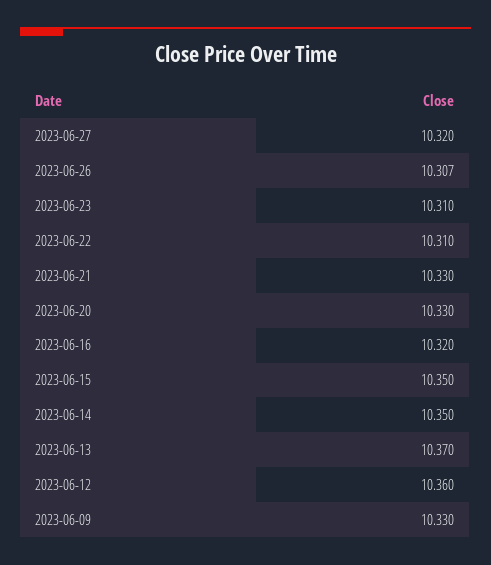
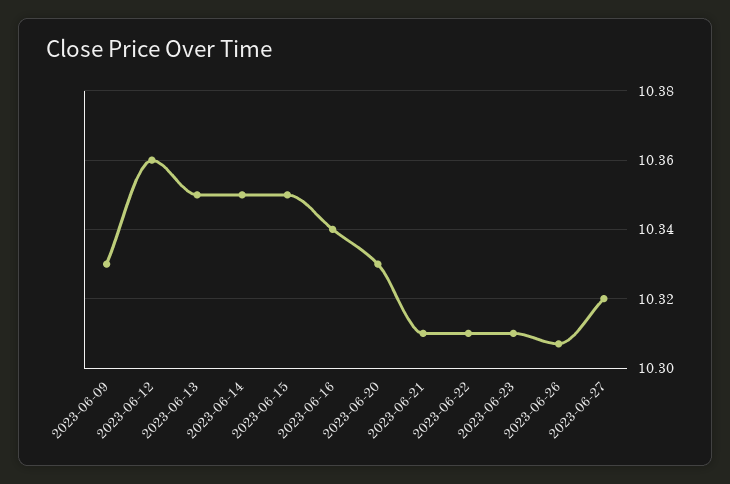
2023-06-21: 10.33 -> 10.31
2023-06-16: 10.32 -> 10.34
2023-06-13: 10.37 -> 10.35

